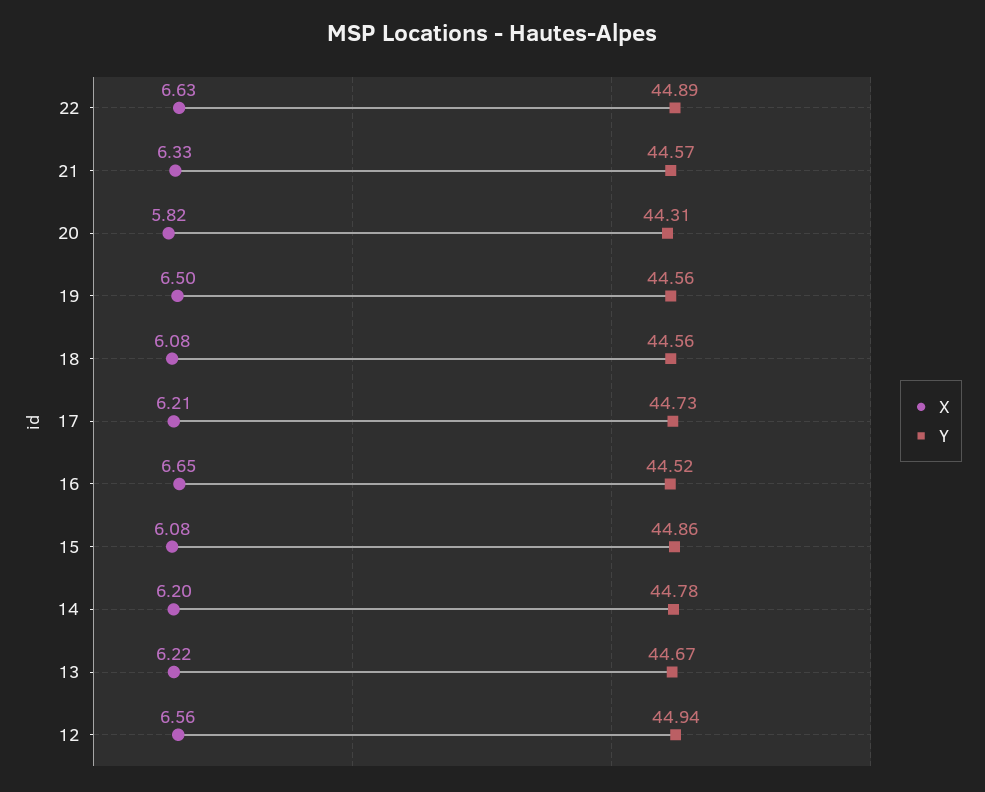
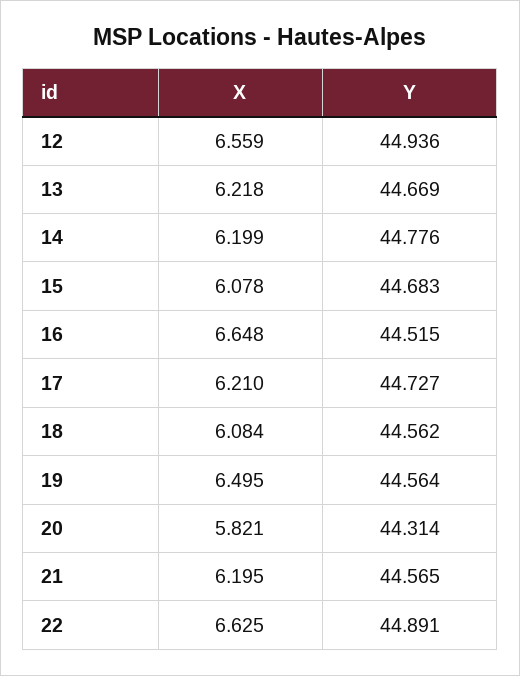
X, 21: 6.33 -> 6.195
Y, 15: 44.86 -> 44.683

